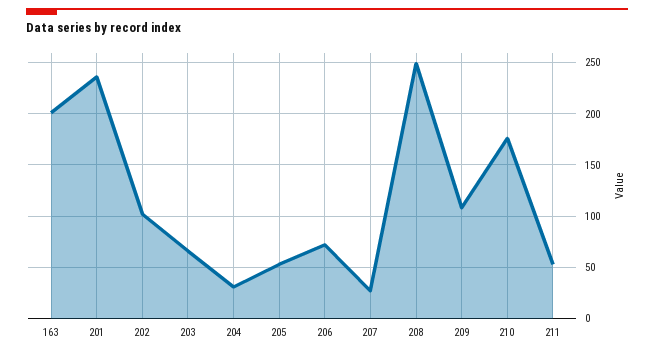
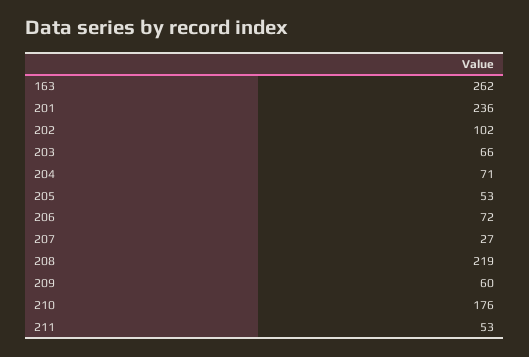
163: 200 -> 262
204: 30 -> 71
208: 250 -> 219
209: 110 -> 60

